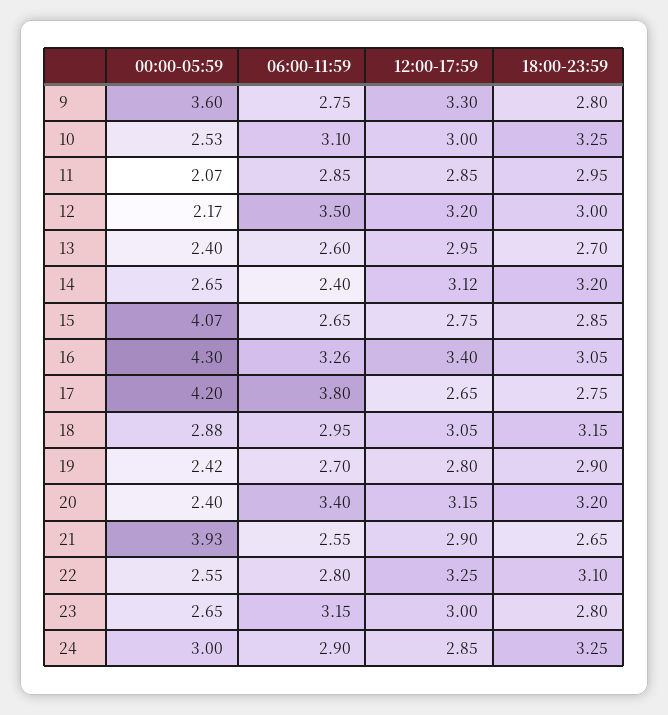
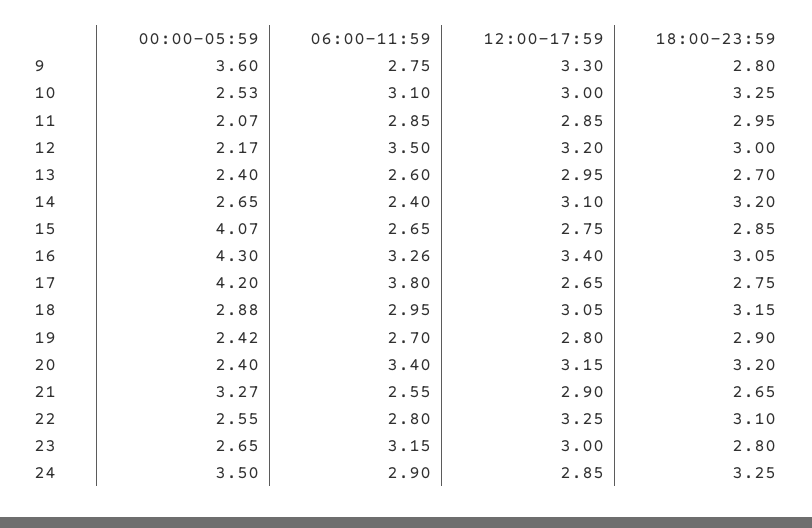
12:00-17:59, 14: 3.12 -> 3.1
00:00-05:59, 21: 3.93 -> 3.27
00:00-05:59, 24: 3 -> 3.5

